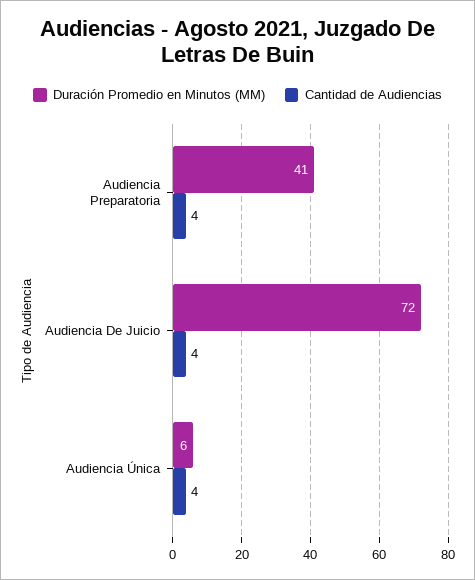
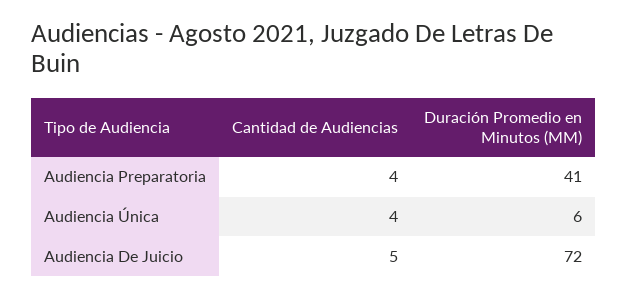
Cantidad de Audiencias, Audiencia De Juicio: 4 -> 5

